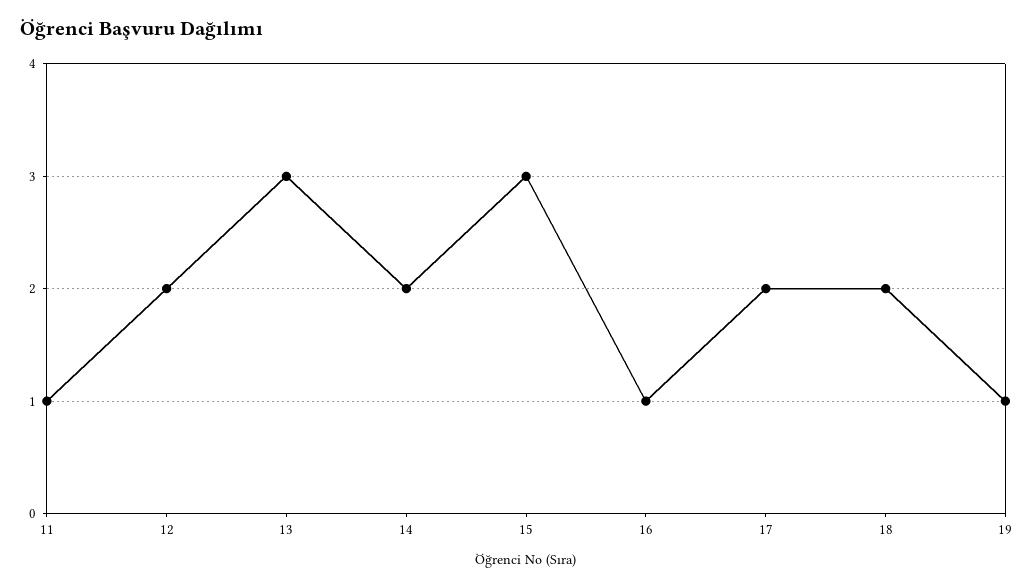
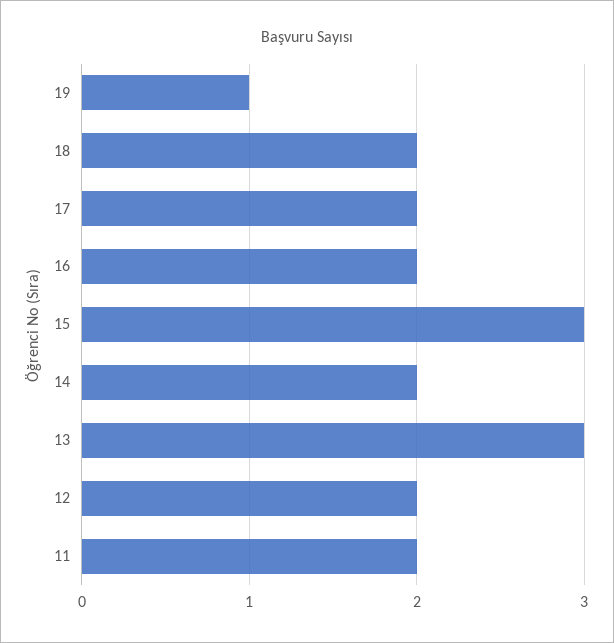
11: 1 -> 2
16: 1 -> 2

